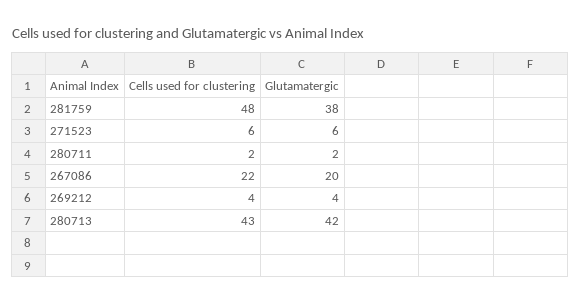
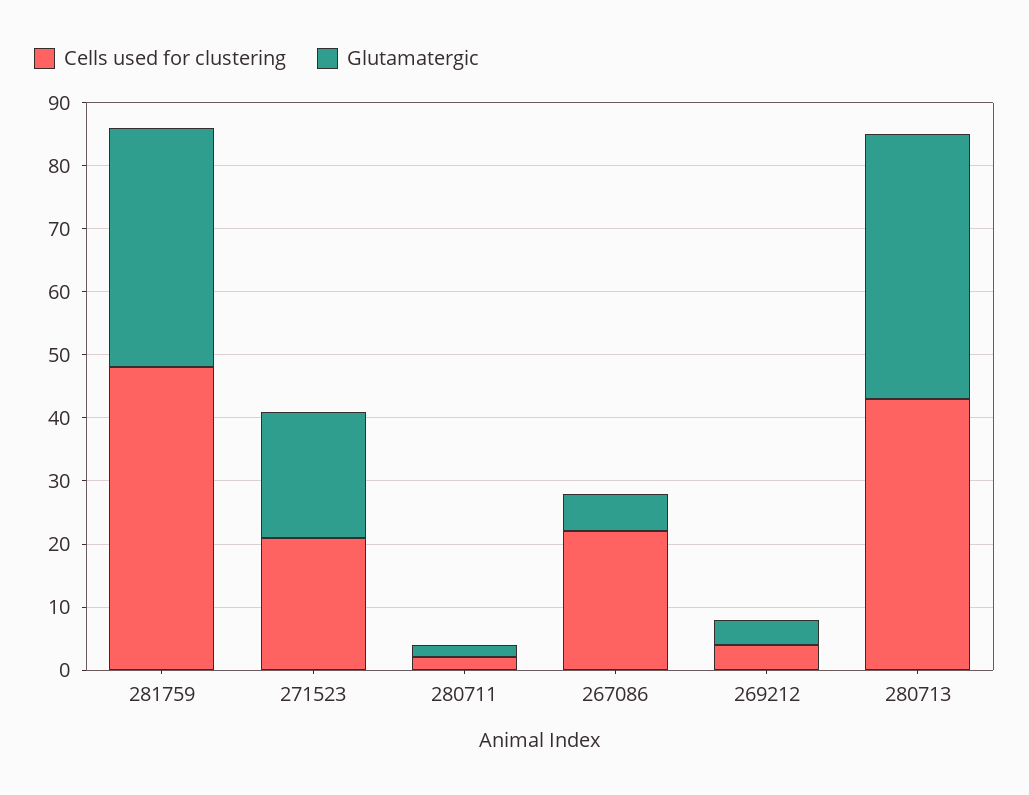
Cells used for clustering, 271523: 6 -> 20
Glutamatergic, 271523: 6 -> 20
Glutamatergic, 267086: 20 -> 5

